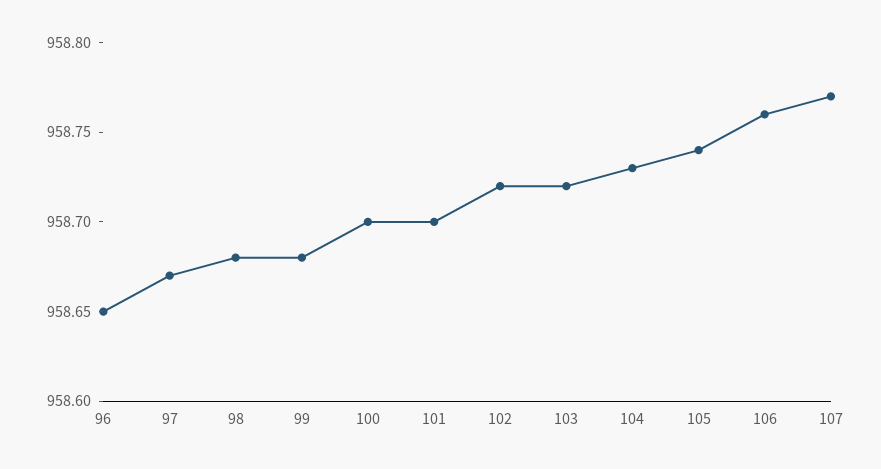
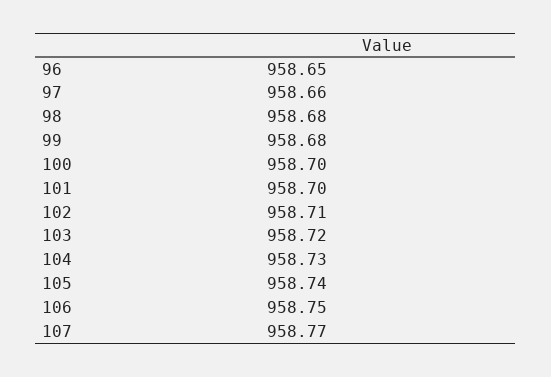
97: 958.67 -> 958.66
102: 958.72 -> 958.71
106: 958.76 -> 958.75

